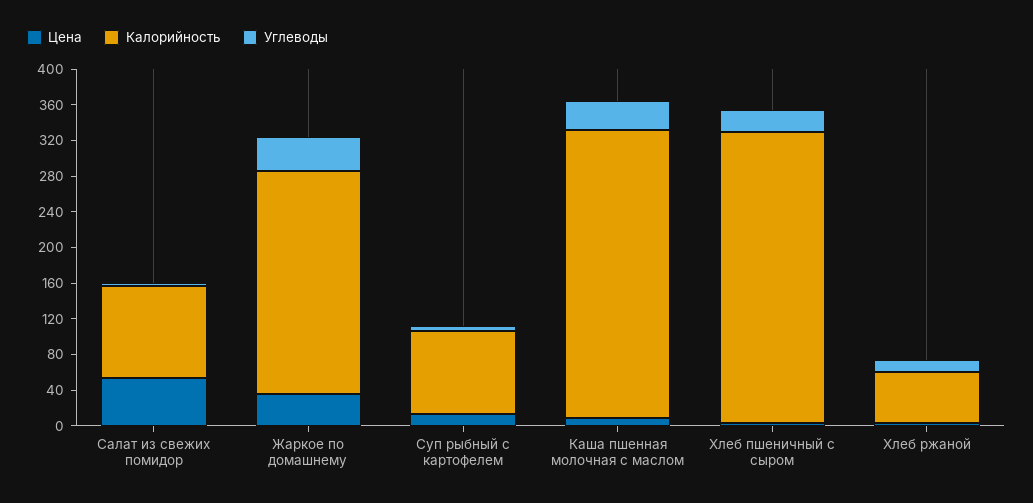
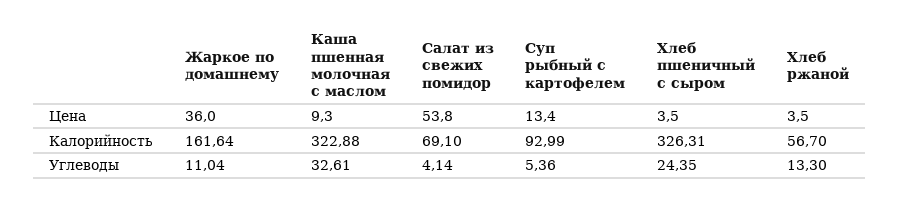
Калорийность, Салат из свежих помидор: 100 -> 69.1
Калорийность, Жаркое по домашнему: 250 -> 161.64
Углеводы, Жаркое по домашнему: 40 -> 11.04

